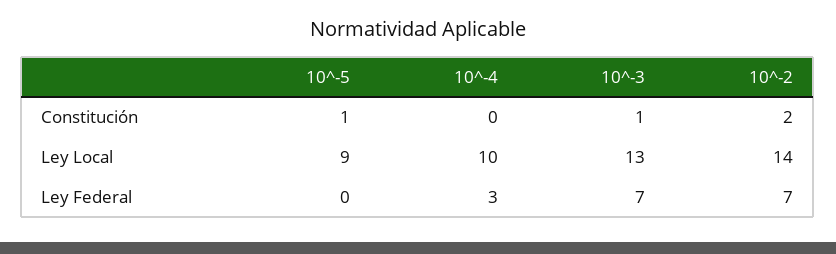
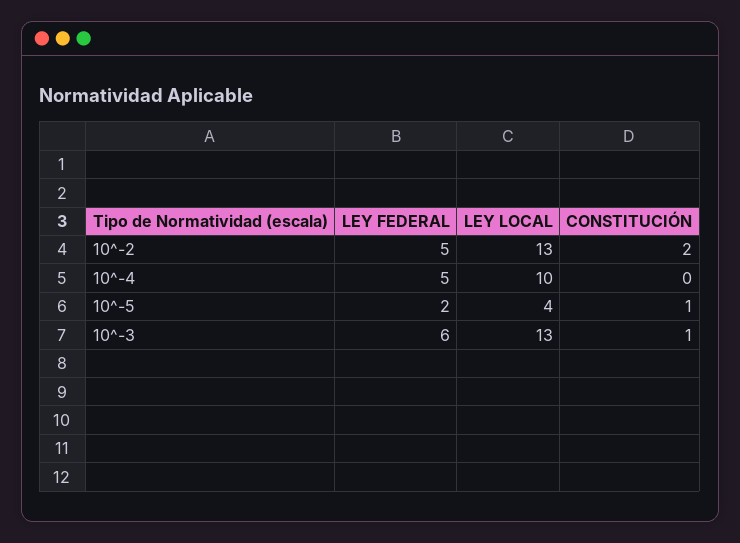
10^-5, Ley Local: 9 -> 4
10^-2, Ley Local: 14 -> 13
10^-5, Ley Federal: 0 -> 2
10^-4, Ley Federal: 3 -> 5
10^-3, Ley Federal: 7 -> 6
10^-2, Ley Federal: 7 -> 5

